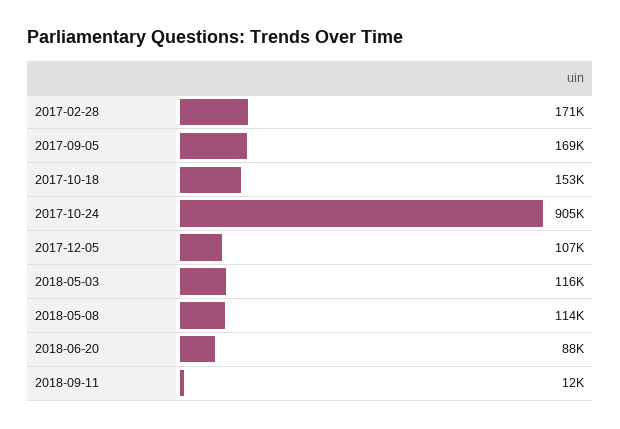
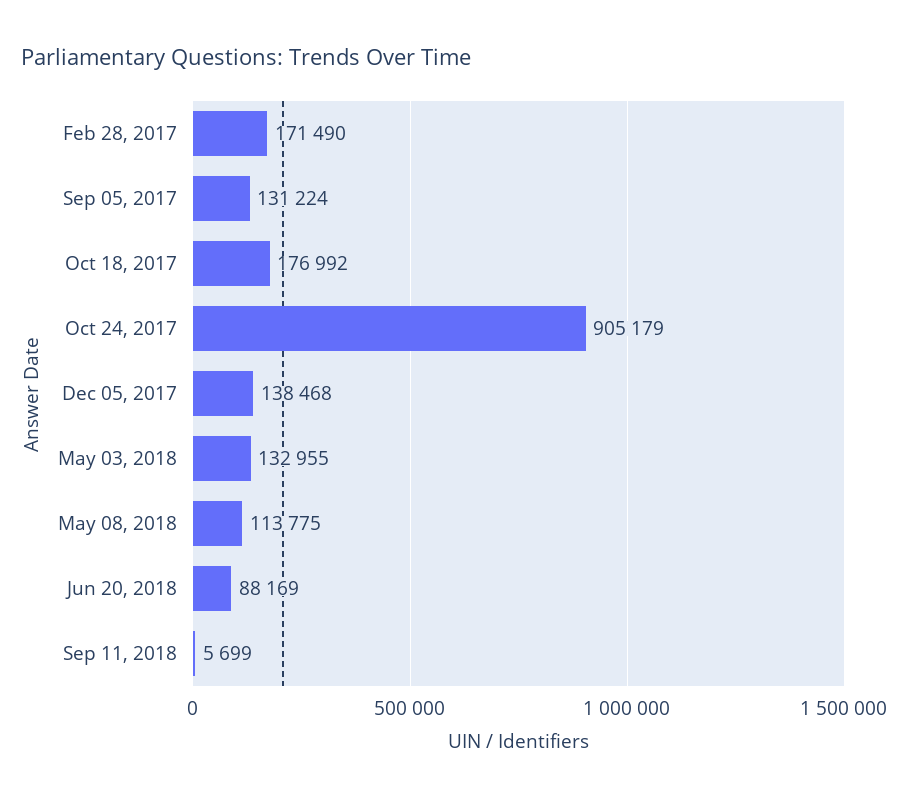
2017-09-05: 169000 -> 131224
2017-10-18: 153000 -> 176992
2017-12-05: 107000 -> 138468
2018-05-03: 116000 -> 132955
2018-09-11: 12000 -> 5699

